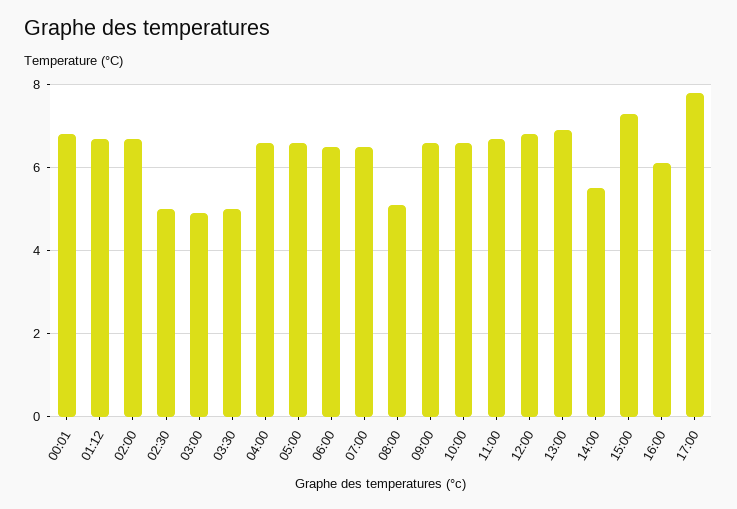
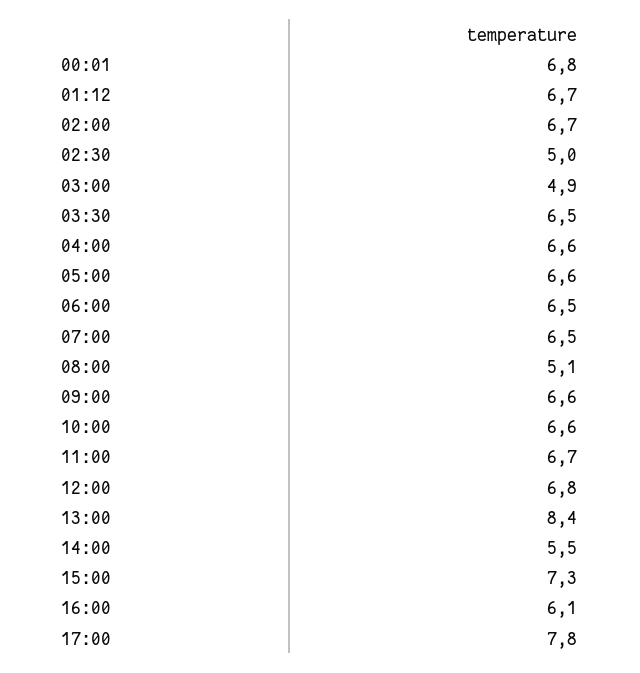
03:30: 5 -> 6.5
13:00: 7 -> 8.4

